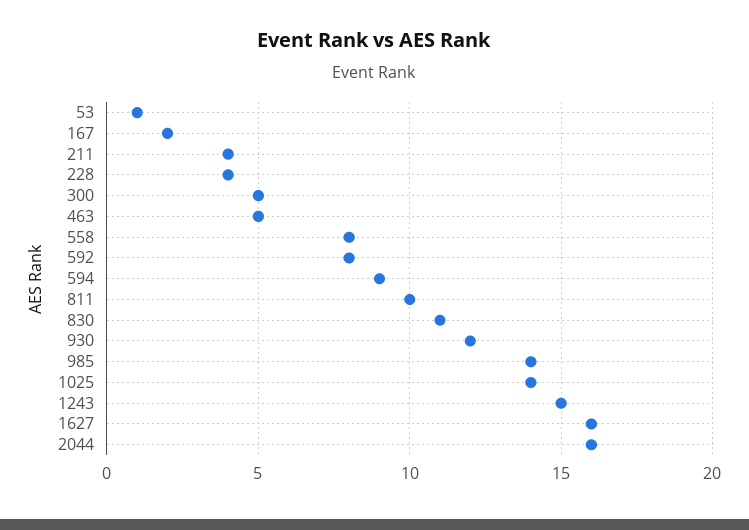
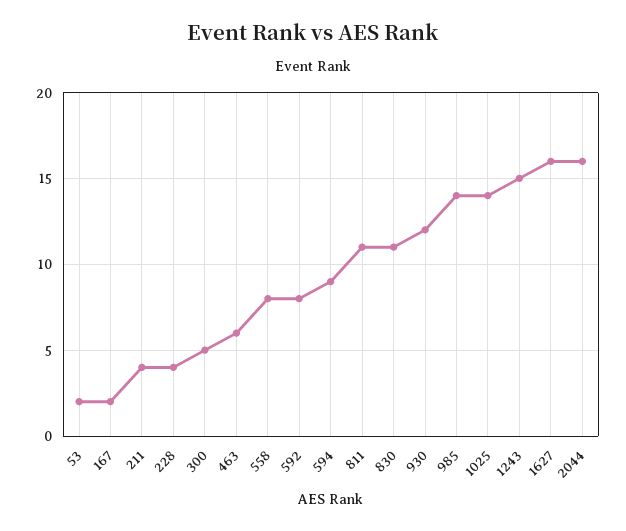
53: 1 -> 2
463: 5 -> 6
811: 10 -> 11

